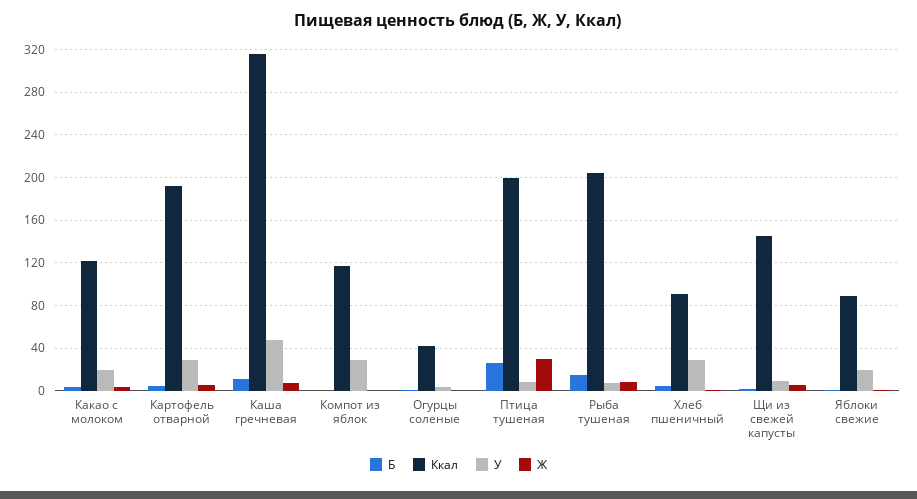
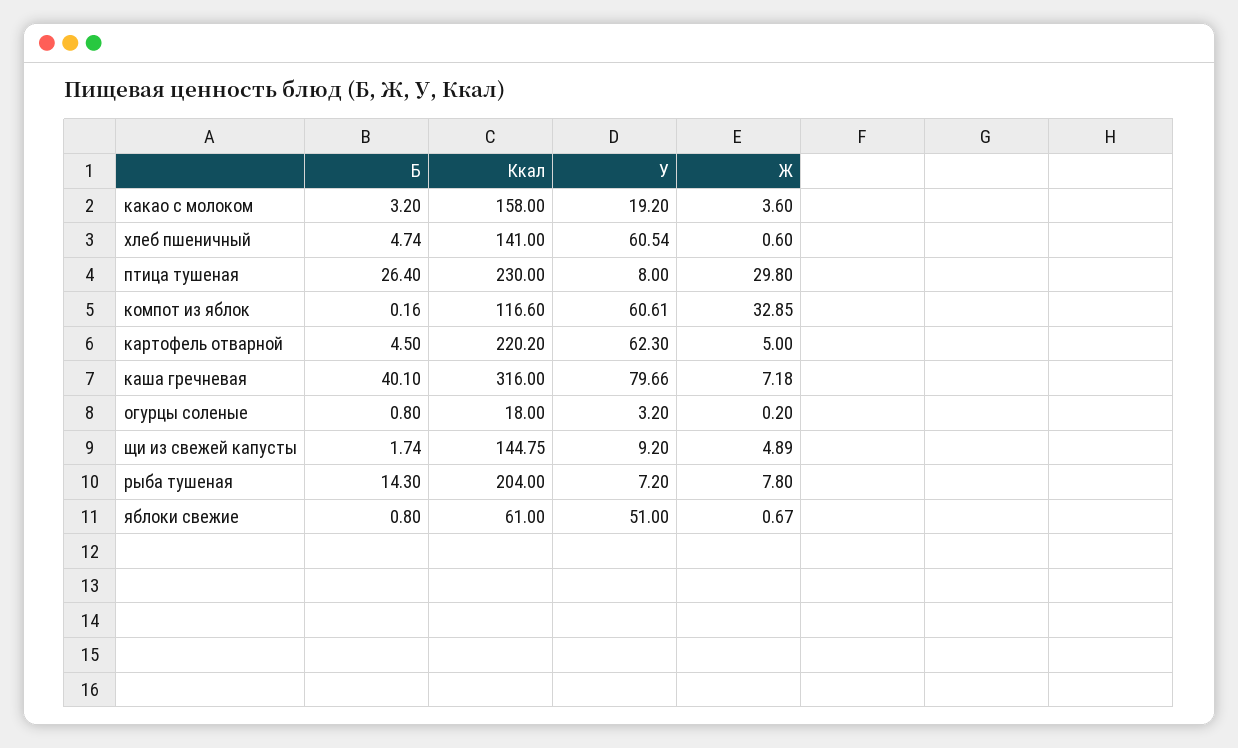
Ккал, Какао с молоком: 120 -> 158
Ккал, Картофель отварной: 190 -> 220.2
У, Картофель отварной: 30 -> 62.3
Б, Каша гречневая: 10 -> 40.1
У, Каша гречневая: 50 -> 79.66
У, Компот из яблок: 30 -> 60.61
Ж, Компот из яблок: 0 -> 32.85
Ккал, Огурцы соленые: 40 -> 18
Ккал, Птица тушеная: 200 -> 230
Ккал, Хлеб пшеничный: 90 -> 141
У, Хлеб пшеничный: 30 -> 60.54
Ккал, Яблоки свежие: 90 -> 61
У, Яблоки свежие: 20 -> 51

